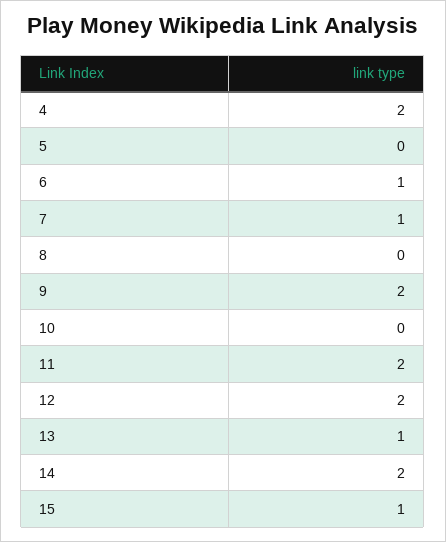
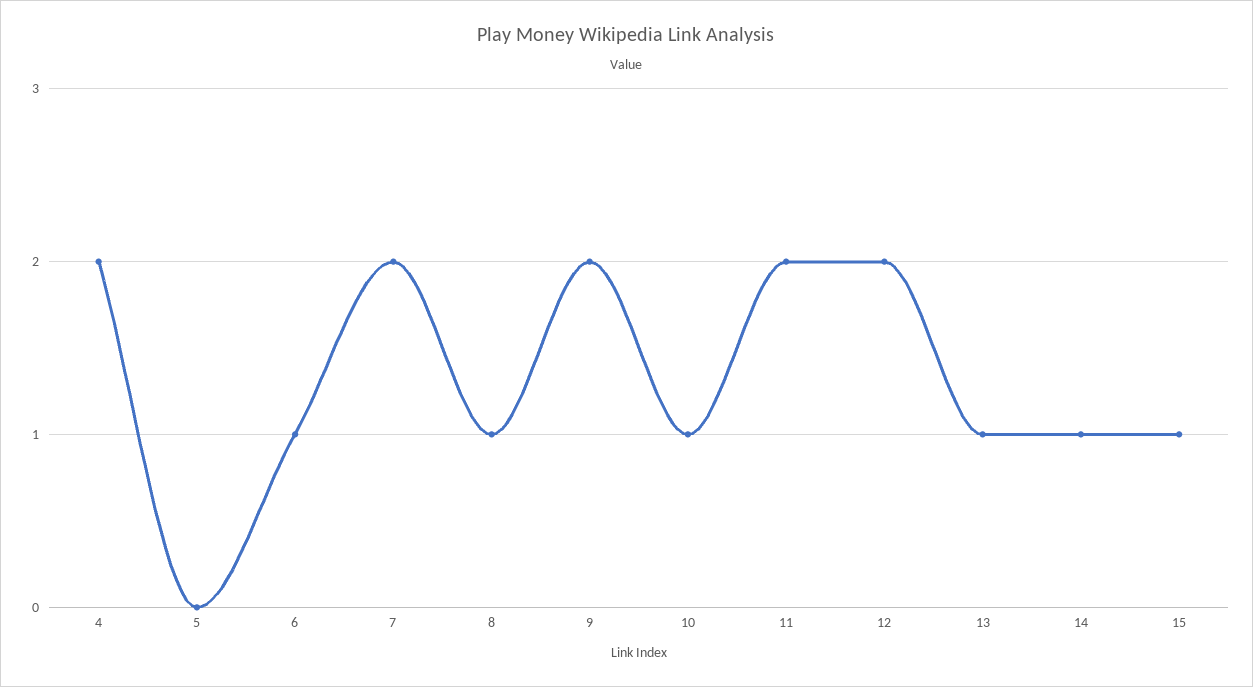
7: 1 -> 2
8: 0 -> 1
10: 0 -> 1
14: 2 -> 1

